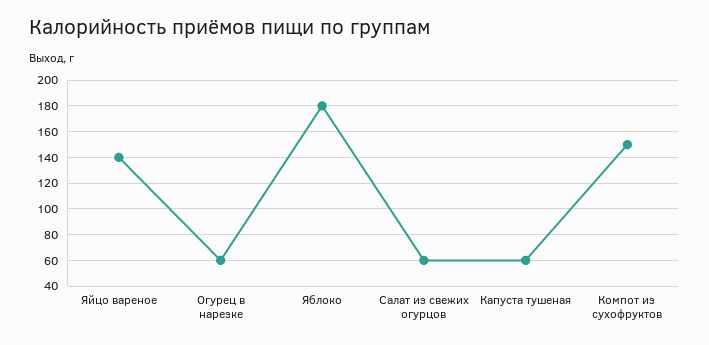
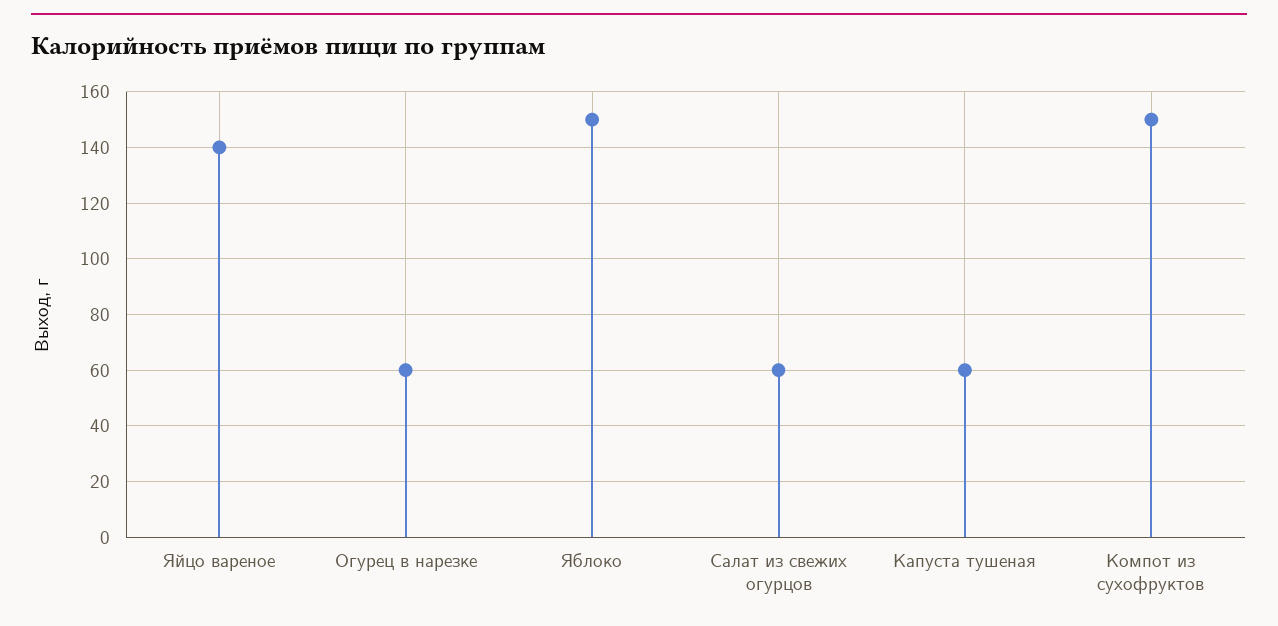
Яблоко: 180 -> 150

